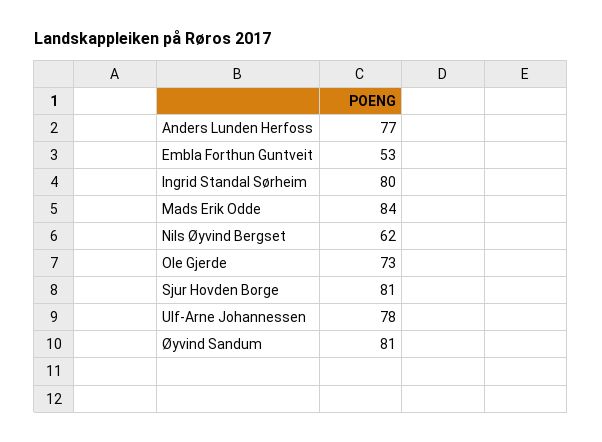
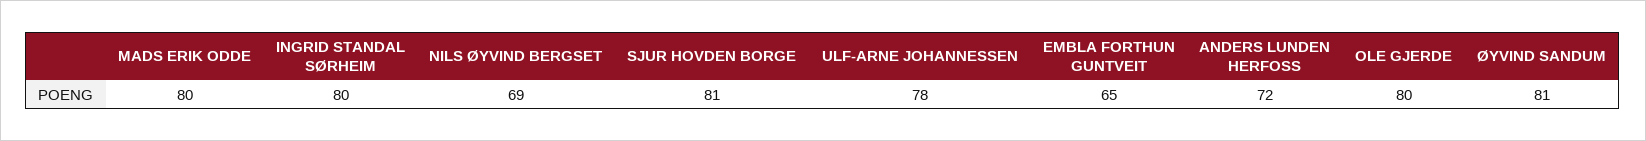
Anders Lunden Herfoss: 77 -> 72
Embla Forthun Guntveit: 53 -> 65
Mads Erik Odde: 84 -> 80
Nils Øyvind Bergset: 62 -> 69
Ole Gjerde: 73 -> 80

